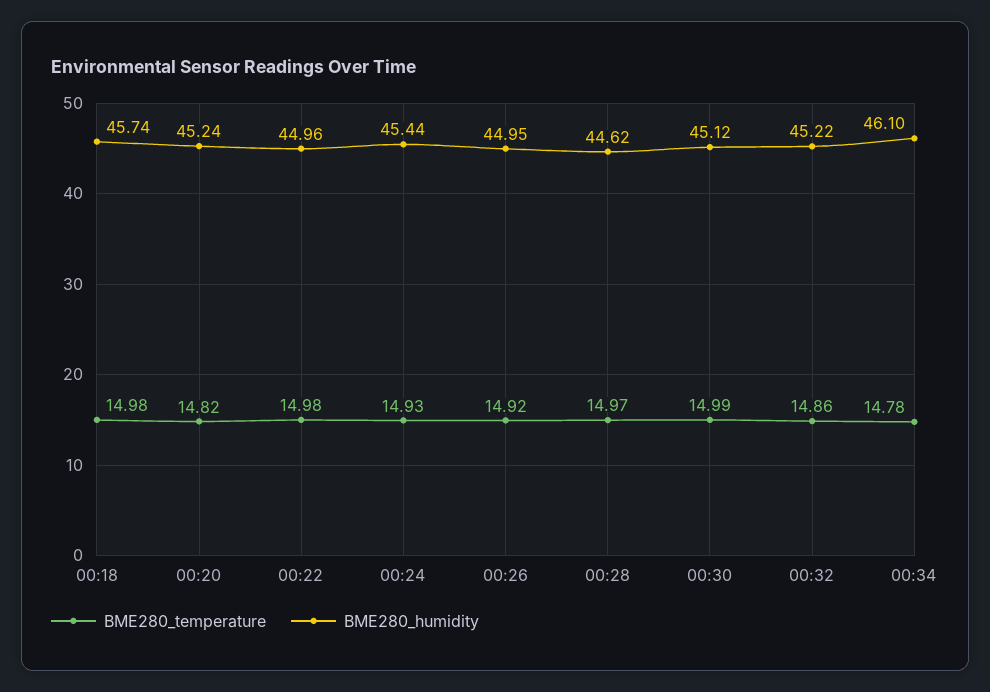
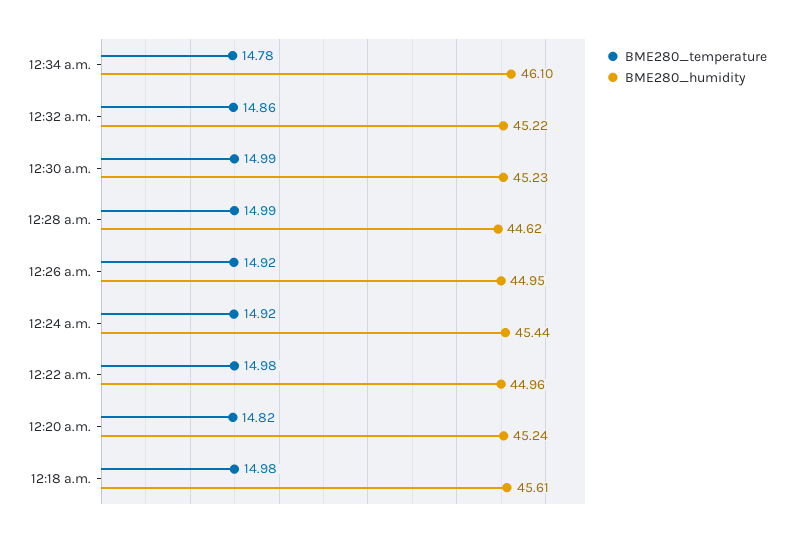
BME280_humidity, 00:18: 45.74 -> 45.61
BME280_temperature, 00:24: 14.93 -> 14.92
BME280_temperature, 00:28: 14.97 -> 14.99
BME280_humidity, 00:30: 45.12 -> 45.23

